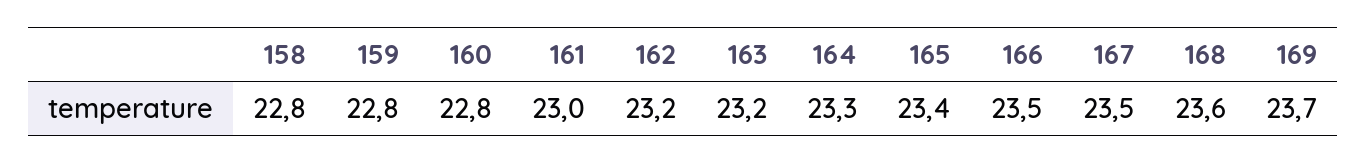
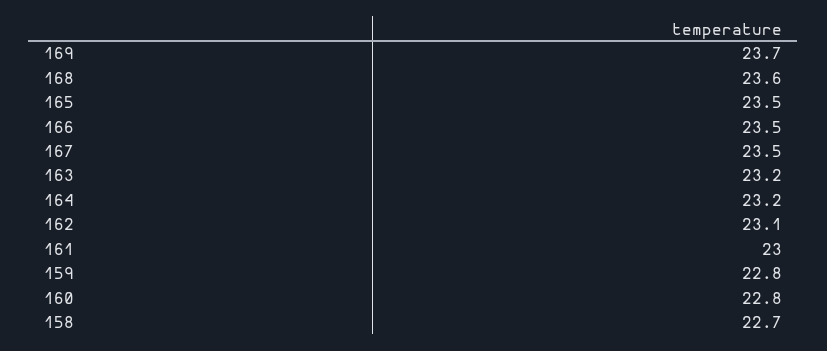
158: 22.8 -> 22.7
162: 23.2 -> 23.1
164: 23.3 -> 23.2
165: 23.4 -> 23.5

